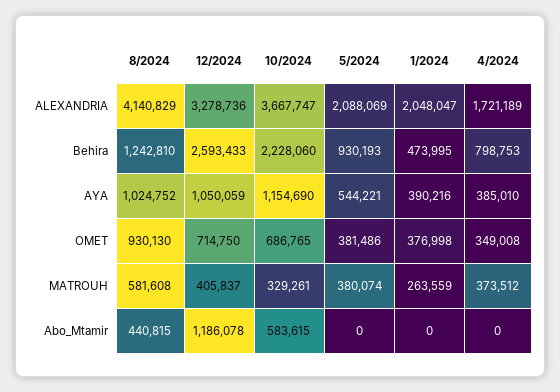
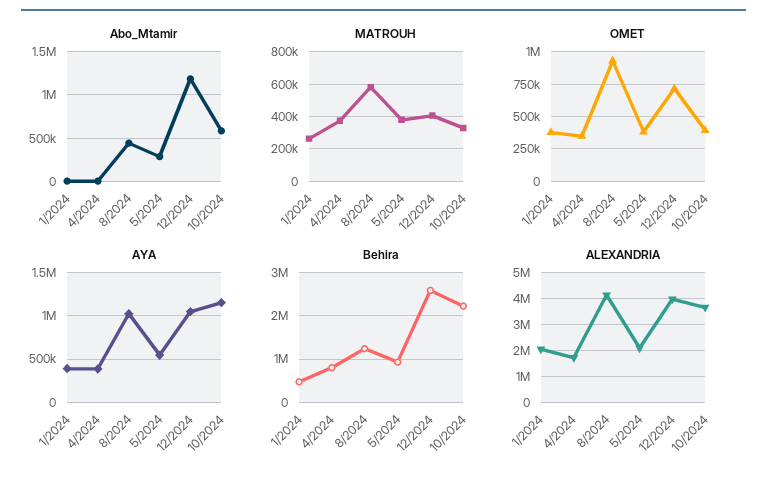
ALEXANDRIA, 12/2024: 3278736 -> 4000000
OMET, 10/2024: 686765 -> 400000
Abo_Mtamir, 5/2024: 0 -> 300000

